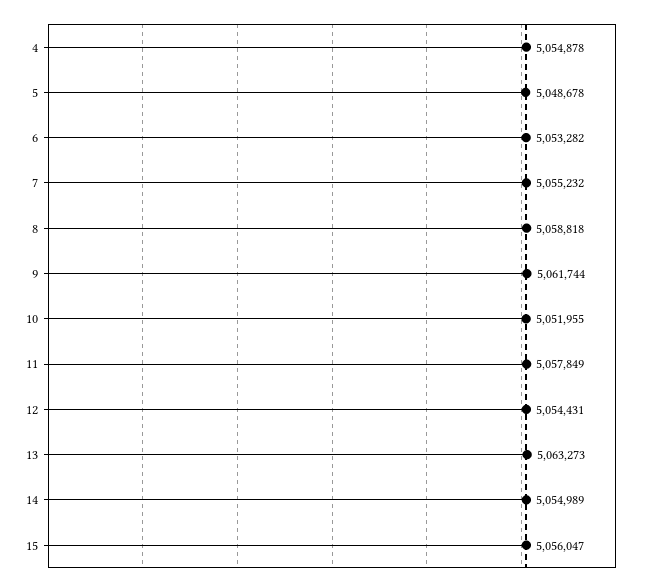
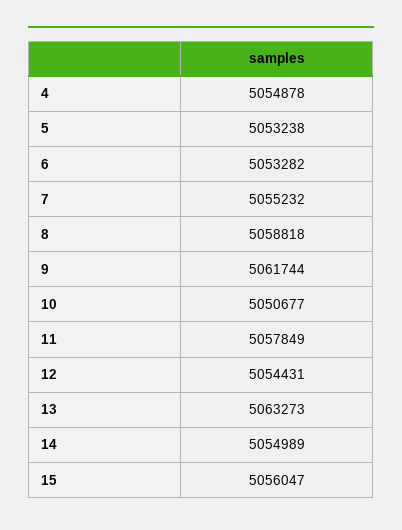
5: 5048678 -> 5053238
10: 5051955 -> 5050677

